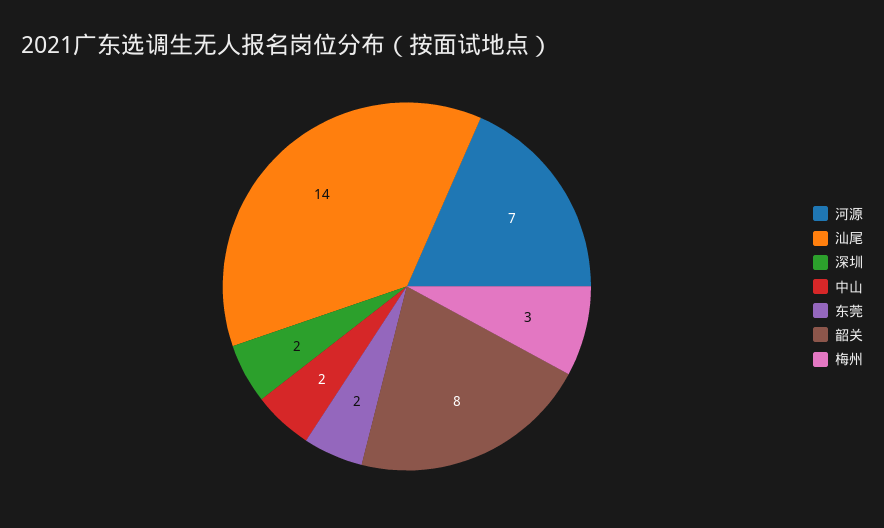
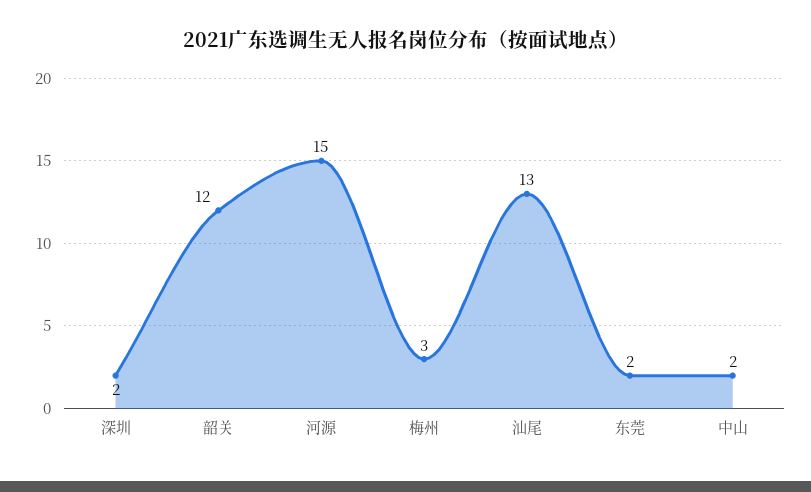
河源: 7 -> 15
汕尾: 14 -> 13
韶关: 8 -> 12

